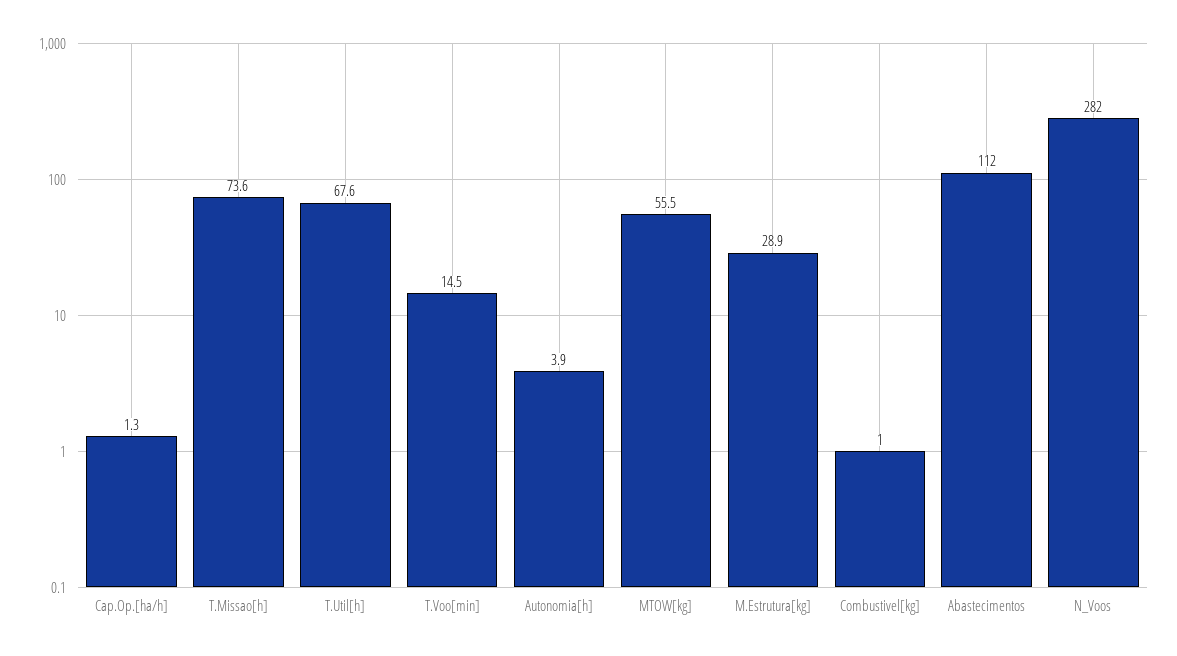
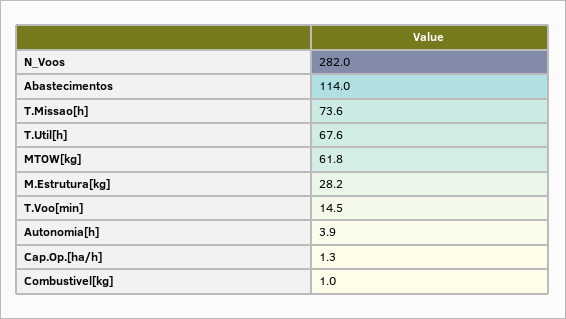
MTOW[kg]: 55.5 -> 61.8
M.Estrutura[kg]: 28.9 -> 28.2
Abastecimentos: 112 -> 114

